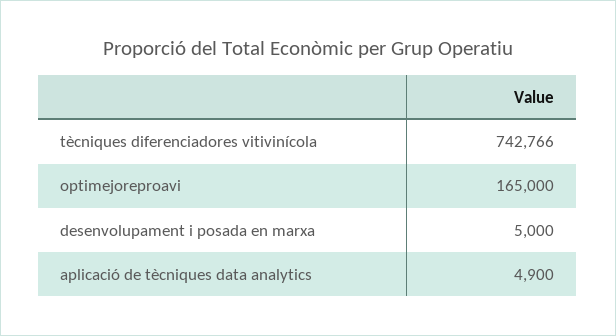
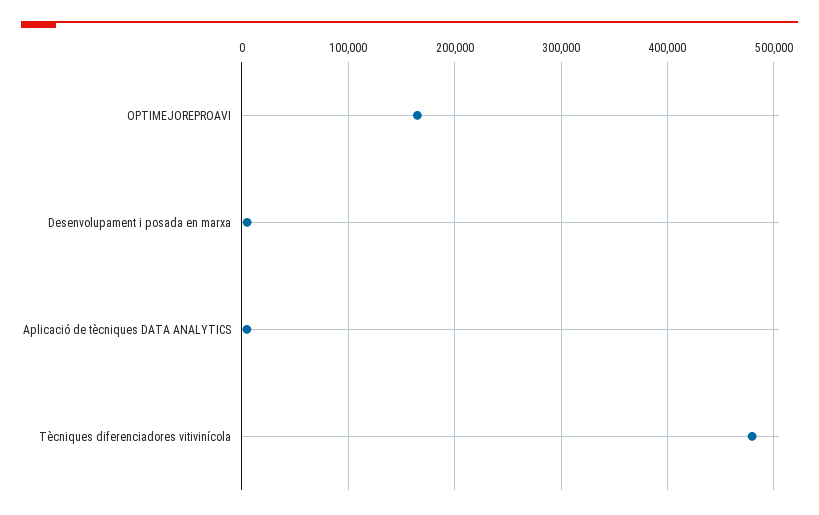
tècniques diferenciadores vitivinícola: 742766 -> 480000

